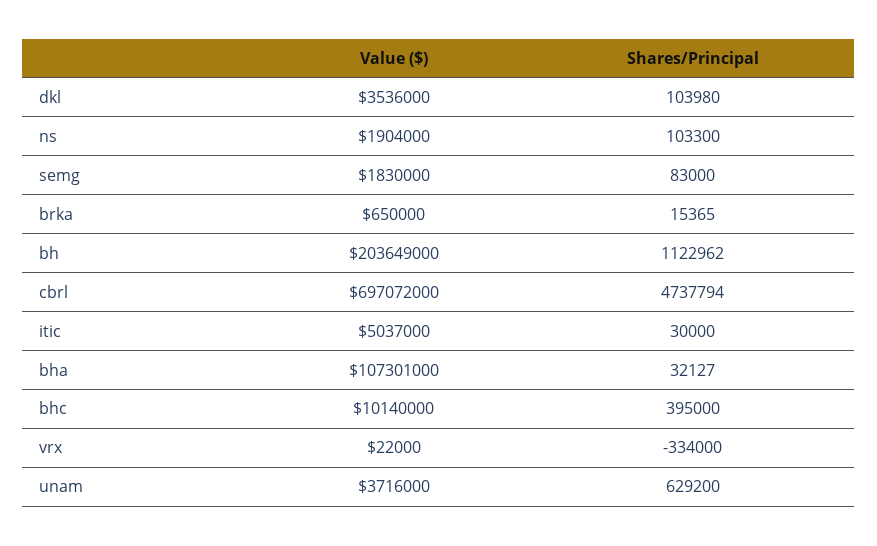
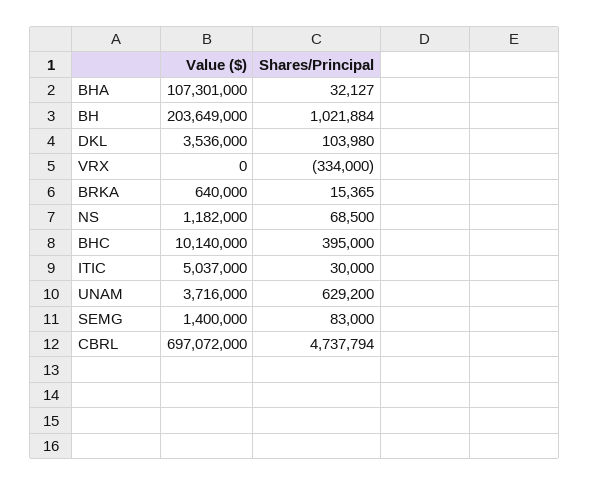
Value ($), ns: 1904000 -> 1182000
Shares/Principal, ns: 103300 -> 68500
Value ($), semg: 1830000 -> 1400000
Value ($), brka: 650000 -> 640000
Shares/Principal, bh: 1122962 -> 1021884
Value ($), vrx: 22000 -> 0

